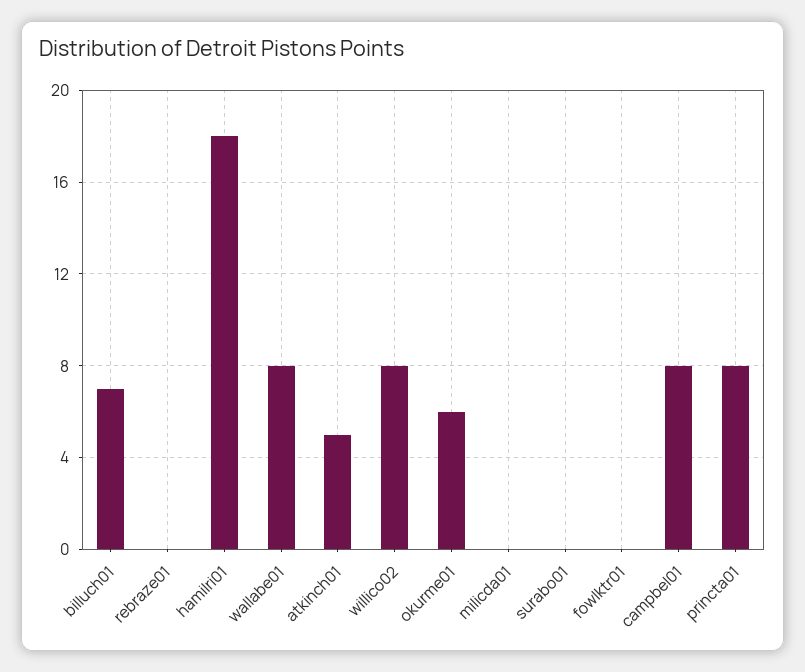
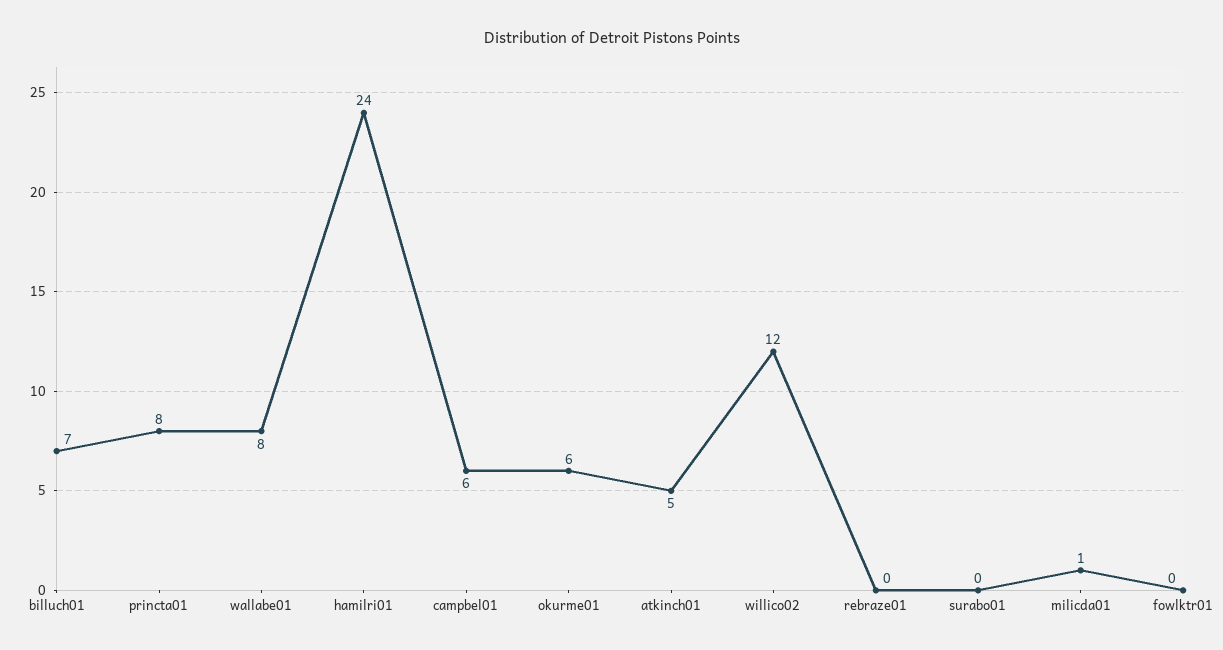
hamilri01: 18 -> 24
willico02: 8 -> 12
milicda01: 0 -> 1
campbel01: 8 -> 6

